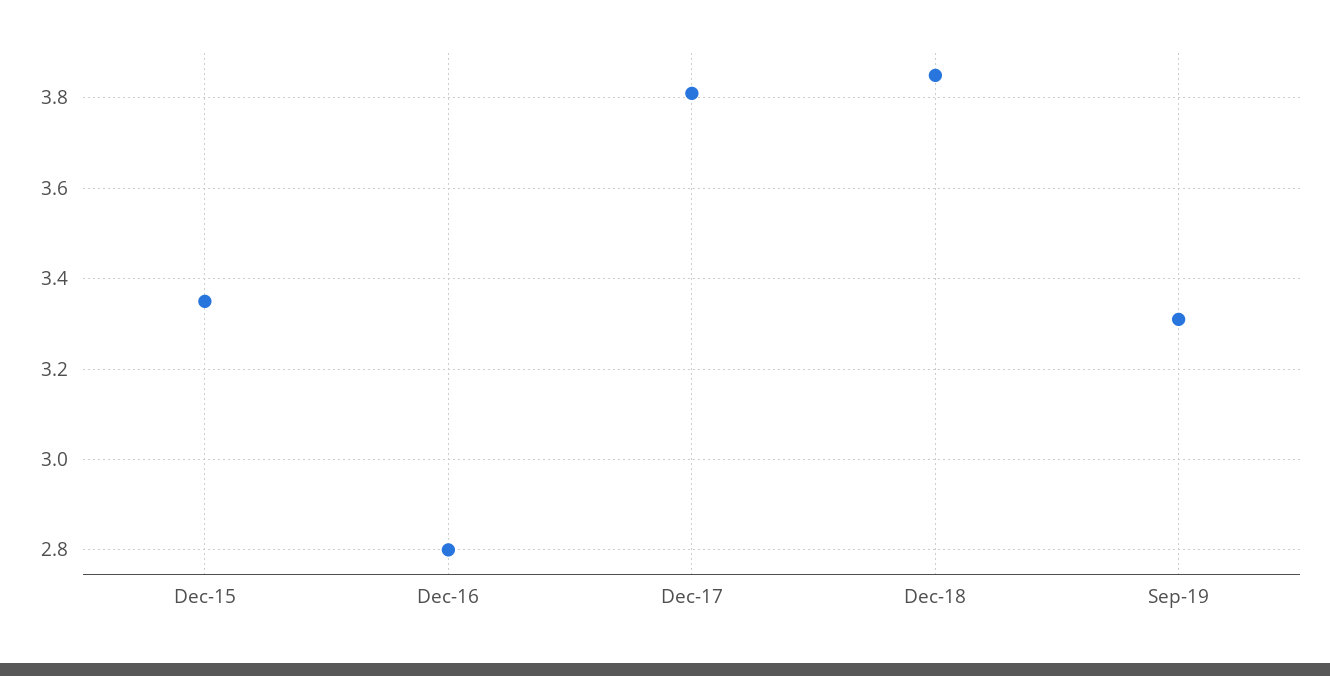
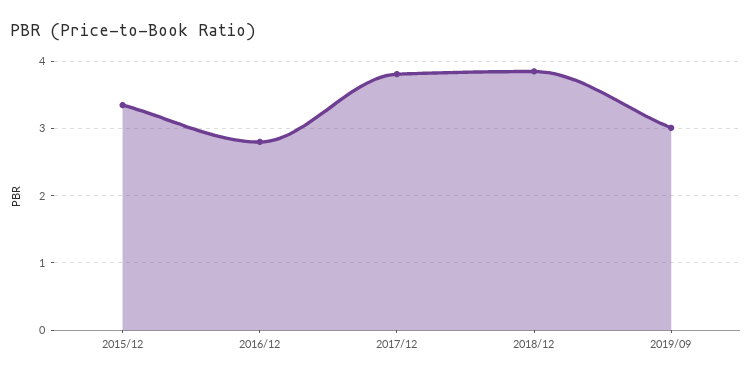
Sep-19: 3.3 -> 3

